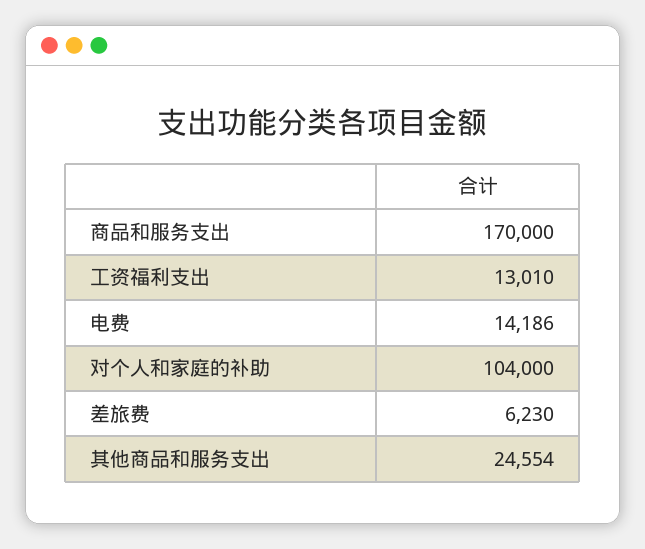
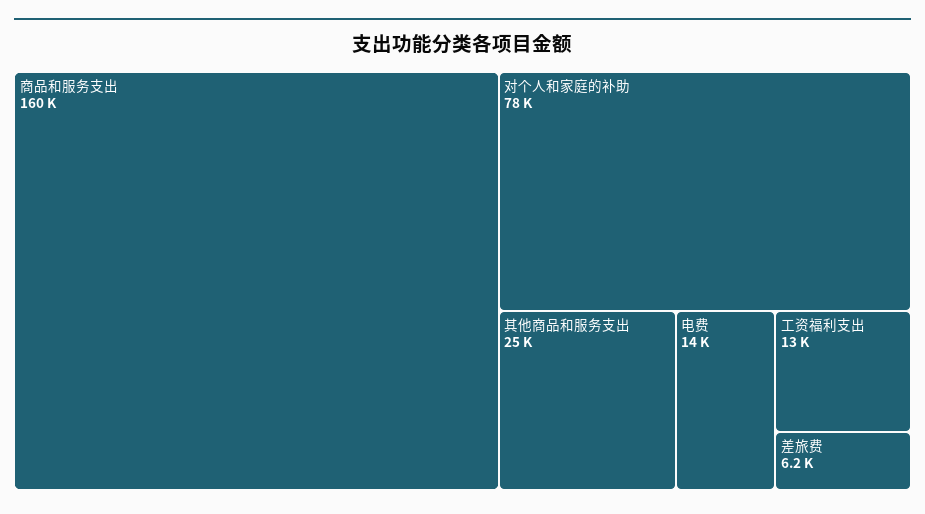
商品和服务支出: 170000 -> 160000
对个人和家庭的补助: 104000 -> 78000

